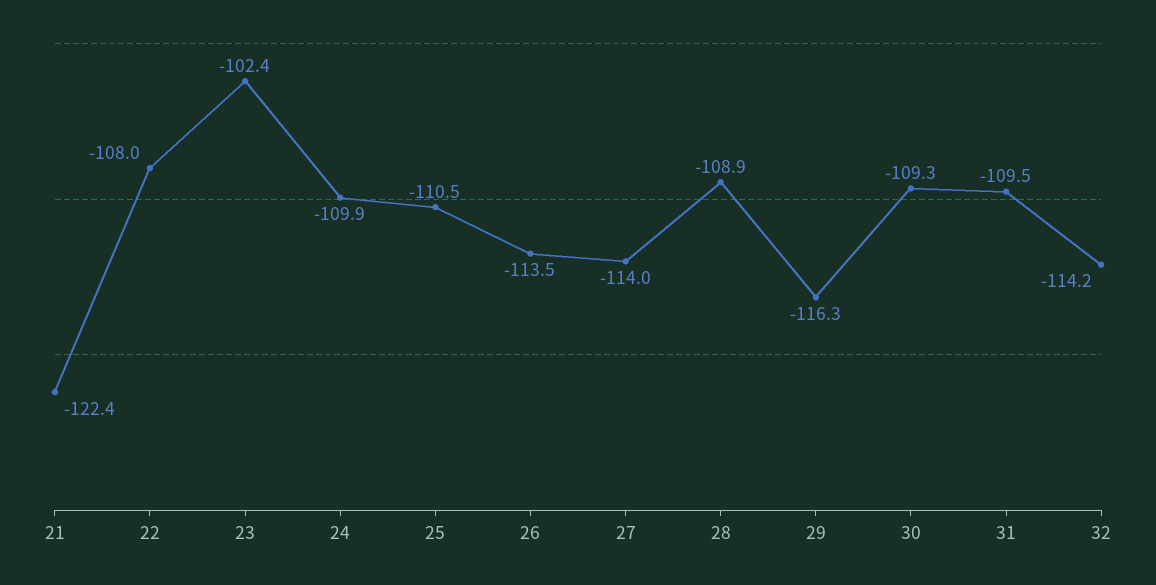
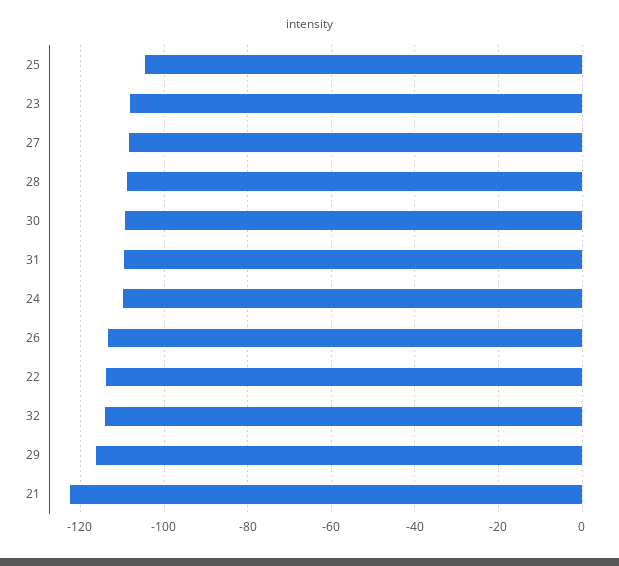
22: -108 -> -114
23: -102.4 -> -108
25: -110.5 -> -104
27: -114 -> -108

